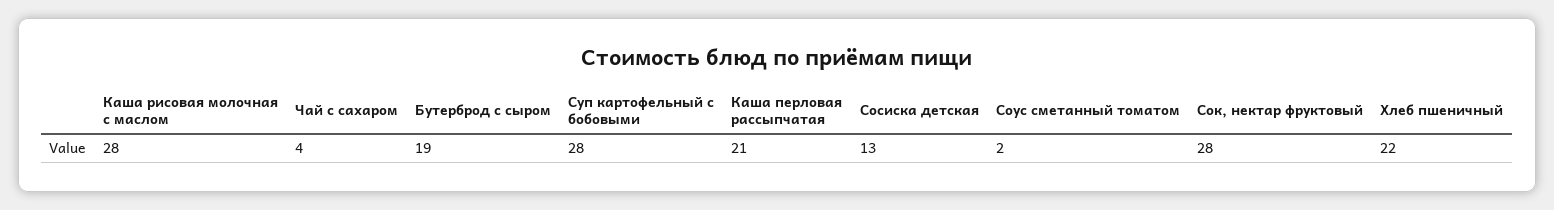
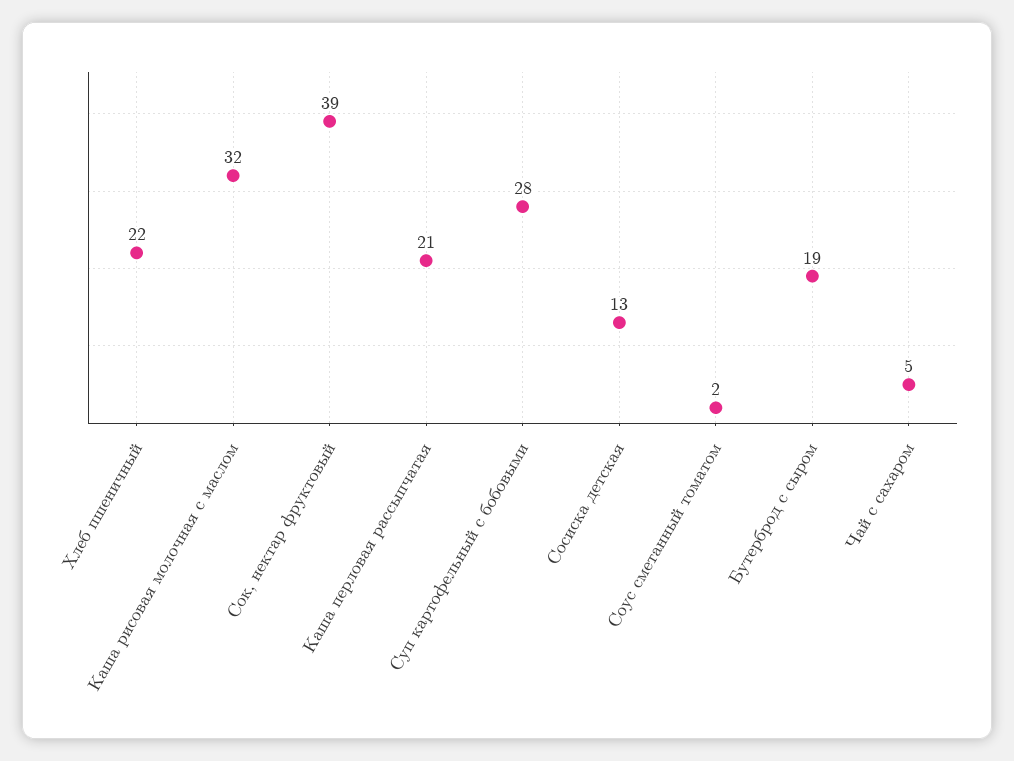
Каша рисовая молочная с маслом: 28 -> 32
Чай с сахаром: 4 -> 5
Сок, нектар фруктовый: 28 -> 39

